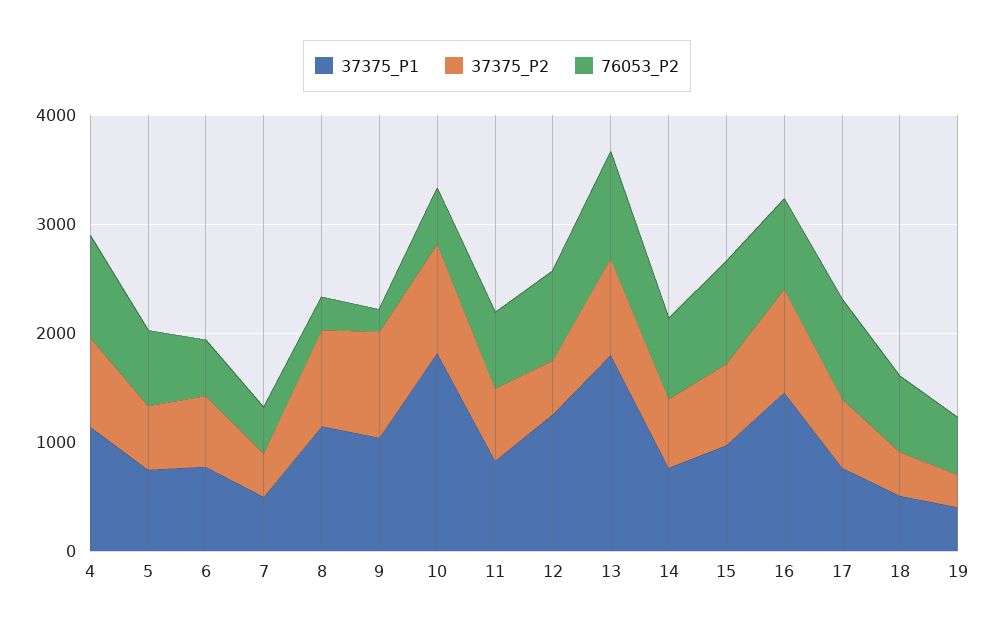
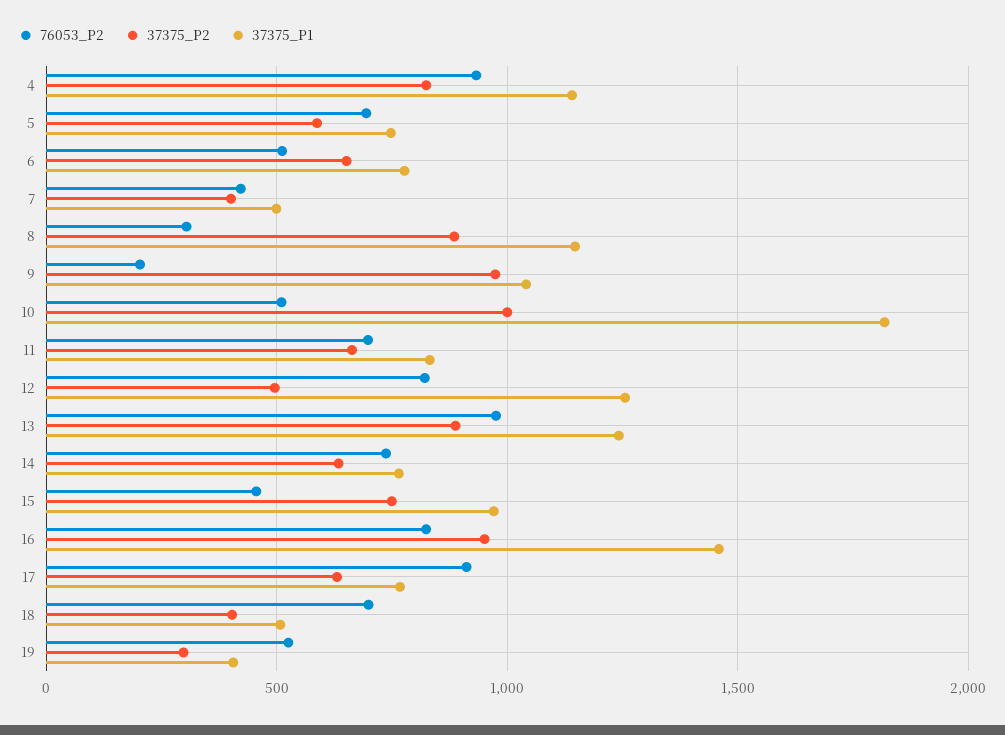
37375_P1, 13: 1800 -> 1250
76053_P2, 15: 1000 -> 450

